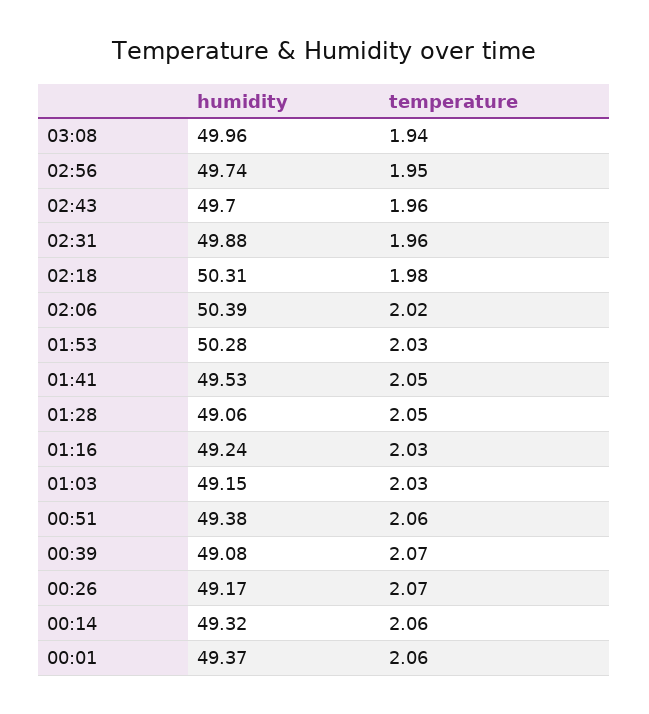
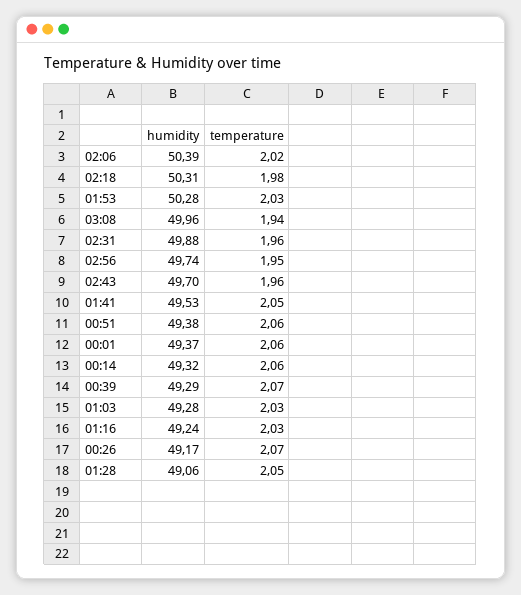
humidity, 01:03: 49.15 -> 49.28
humidity, 00:39: 49.08 -> 49.29

